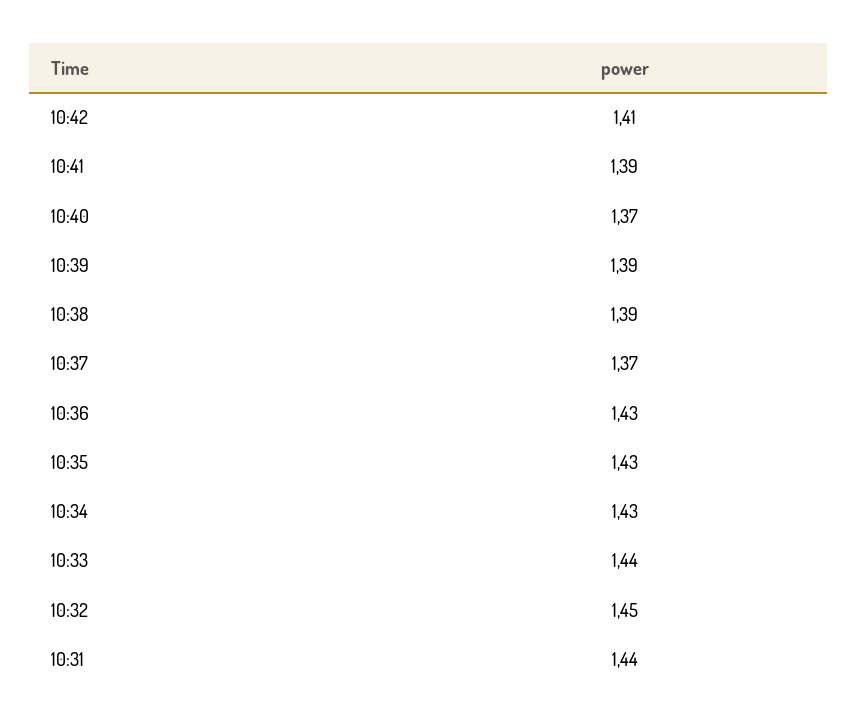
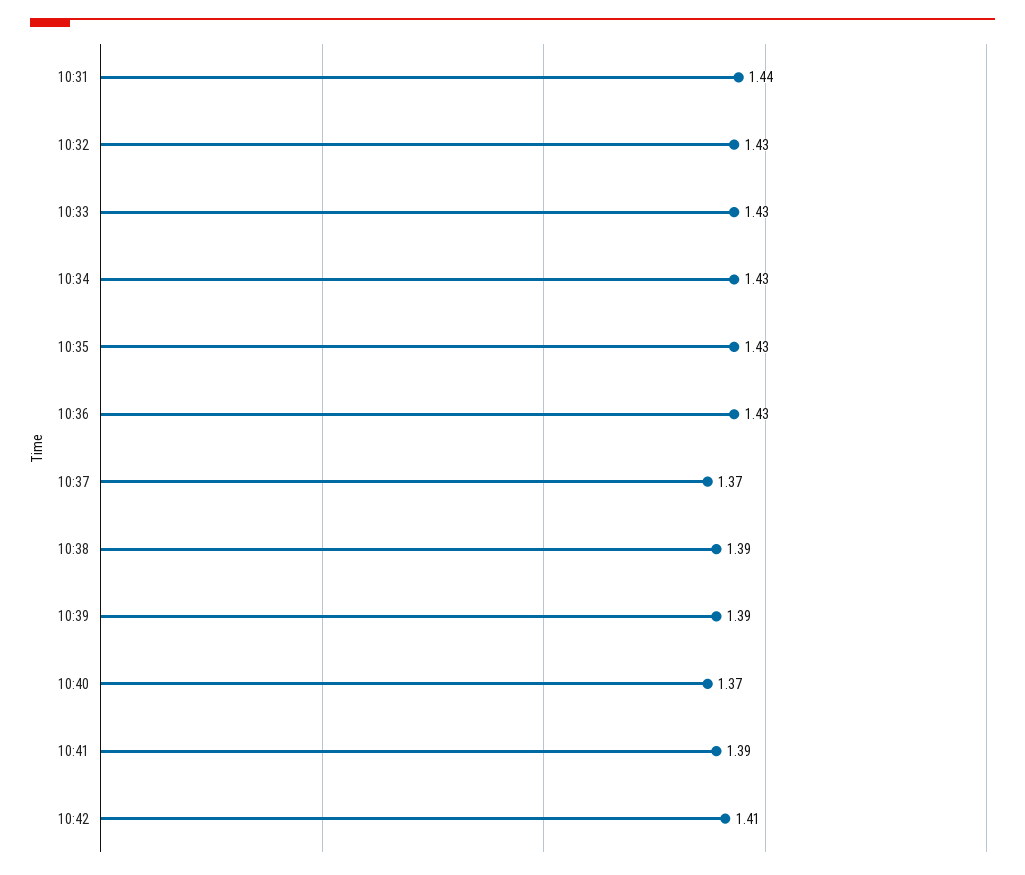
10:33: 1.44 -> 1.43
10:32: 1.45 -> 1.43

